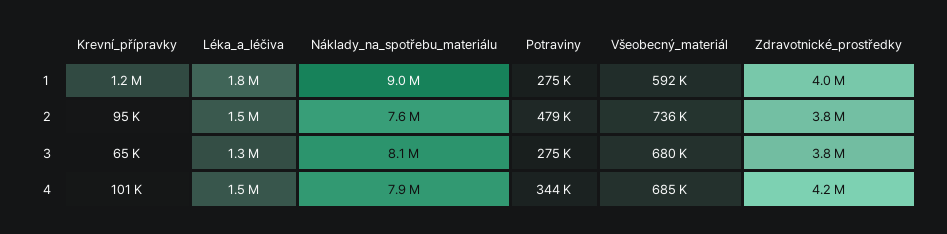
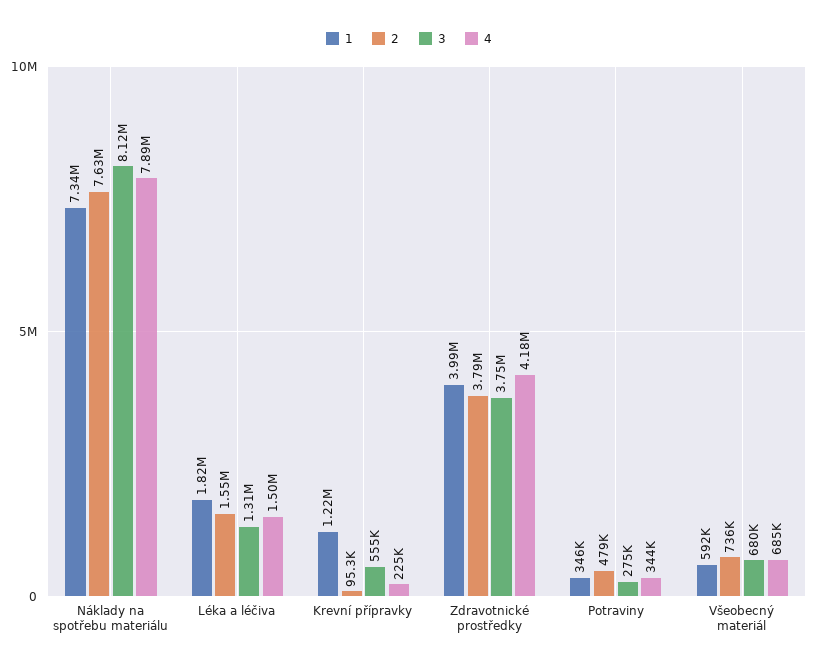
1, Náklady_na_spotřebu_materiálu: 9000000 -> 7340000
1, Potraviny: 275000 -> 346000
3, Krevní_přípravky: 65000 -> 555000
4, Krevní_přípravky: 101000 -> 225000

